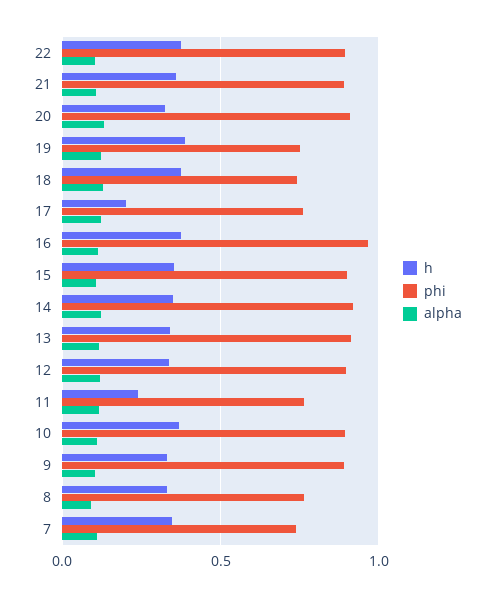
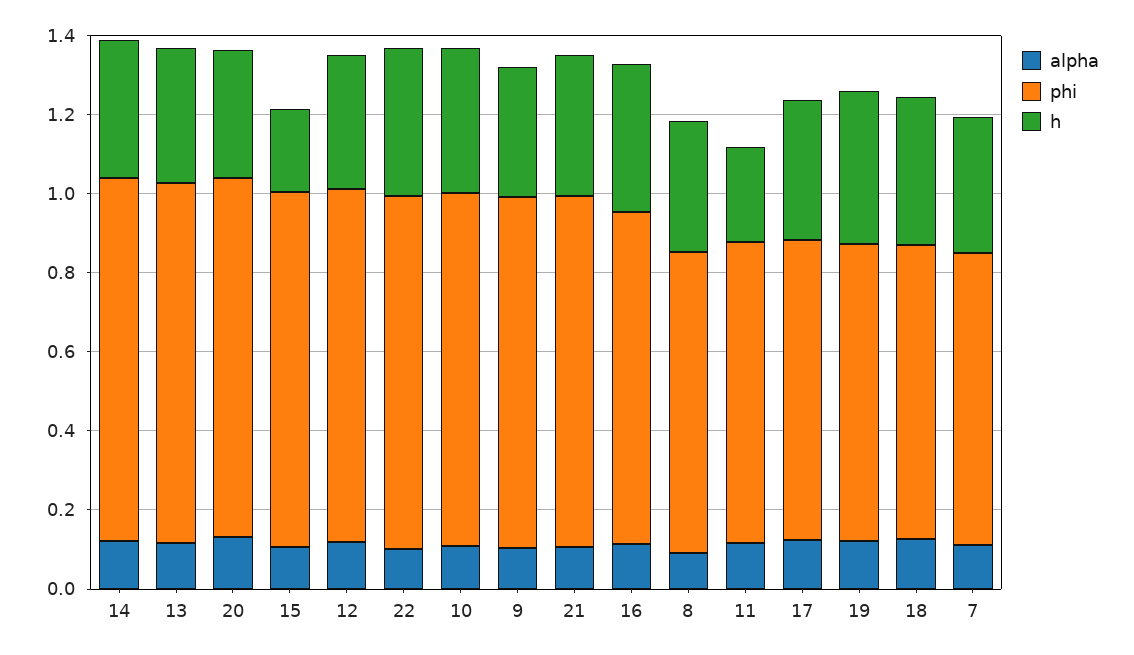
h, 17: 0.2 -> 0.35
phi, 16: 0.95 -> 0.85
h, 15: 0.35 -> 0.2

